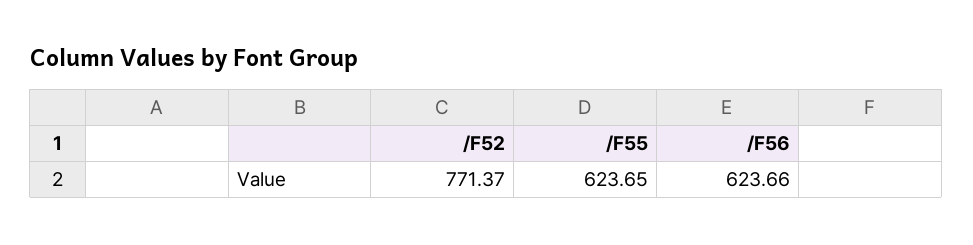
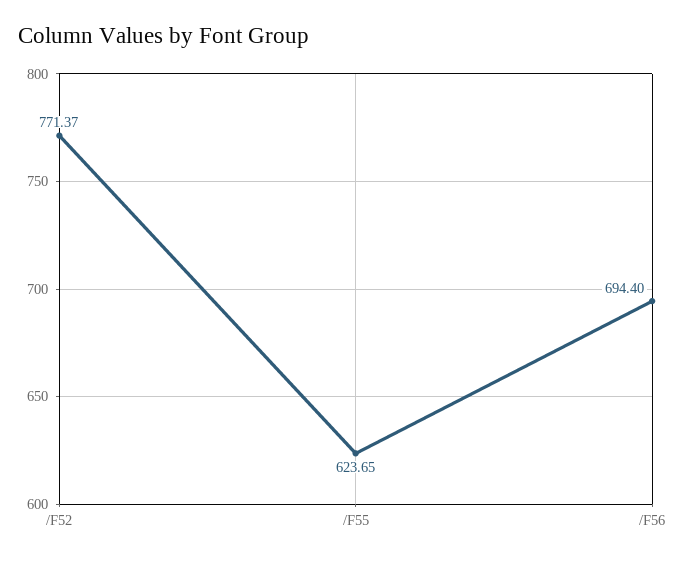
/F56: 623.66 -> 694.4

